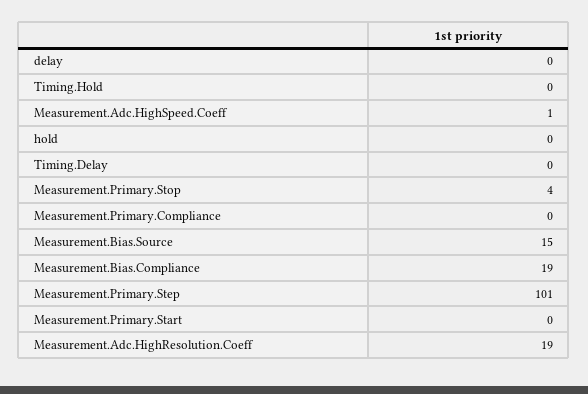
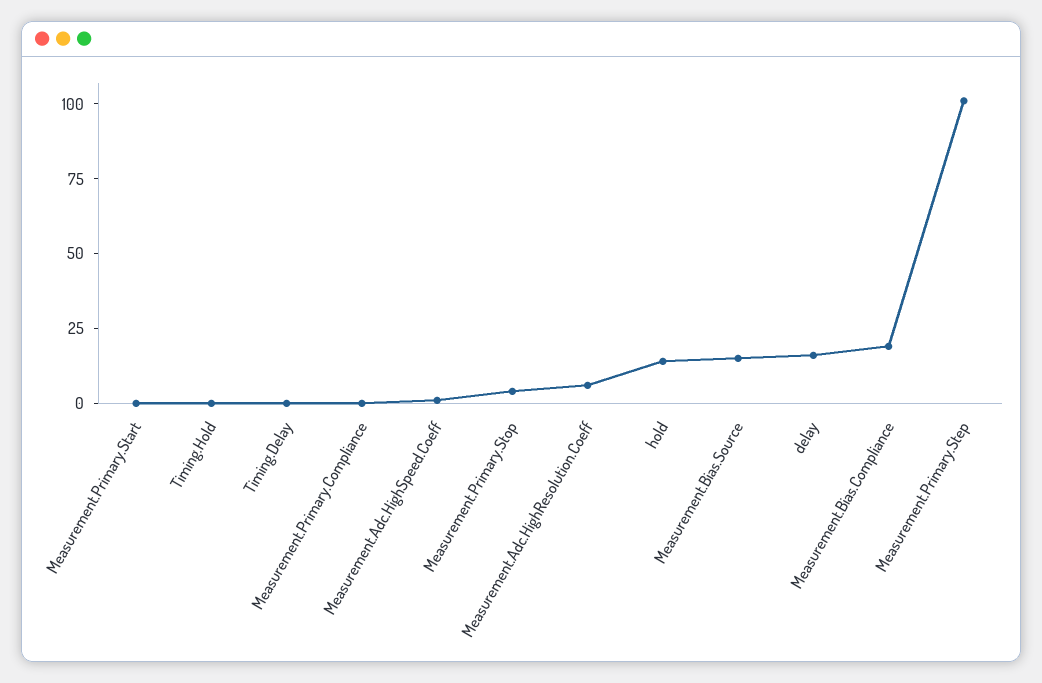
delay: 0 -> 15
hold: 0 -> 15
Measurement.Adc.HighResolution.Coeff: 19 -> 5

